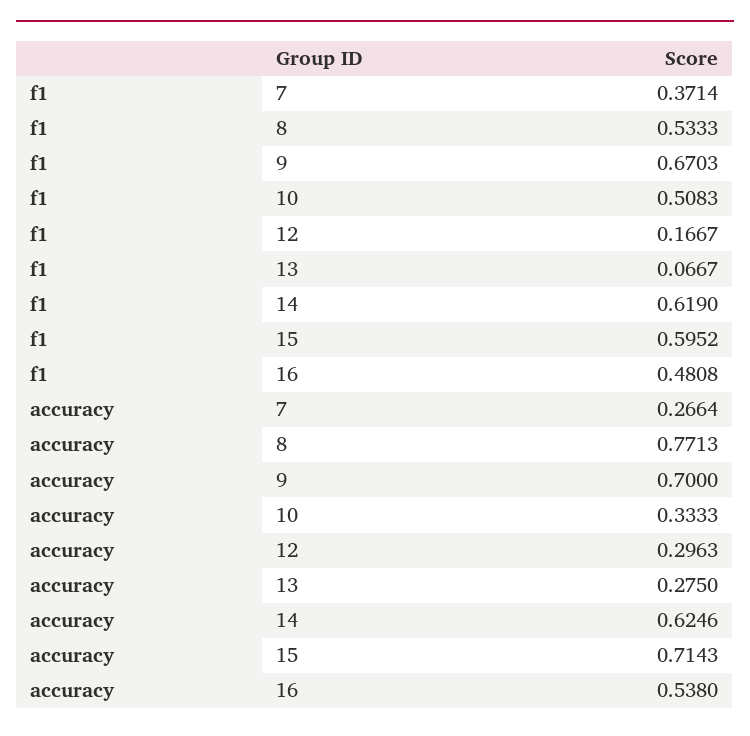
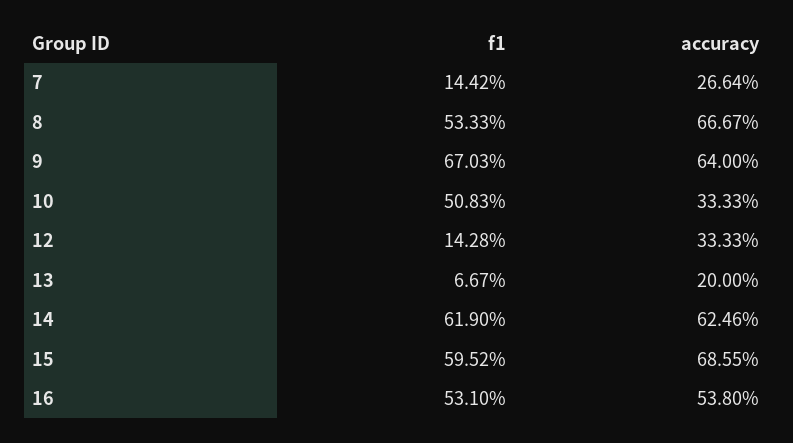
f1, 7: 0.3714 -> 0.1442
f1, 12: 0.1667 -> 0.1428
f1, 16: 0.4808 -> 0.531
accuracy, 8: 0.7713 -> 0.6667
accuracy, 9: 0.7 -> 0.64
accuracy, 12: 0.2963 -> 0.3333
accuracy, 13: 0.275 -> 0.2
accuracy, 15: 0.7143 -> 0.6855

